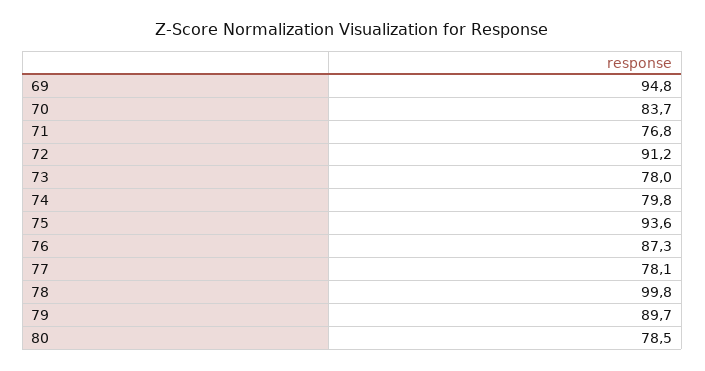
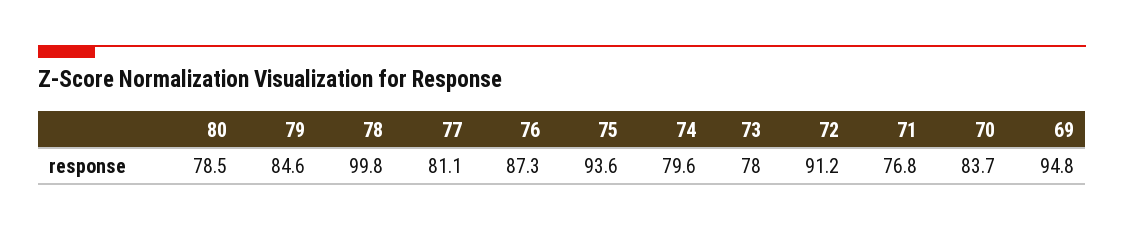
74: 79.8 -> 79.6
77: 78.1 -> 81.1
79: 89.7 -> 84.6

